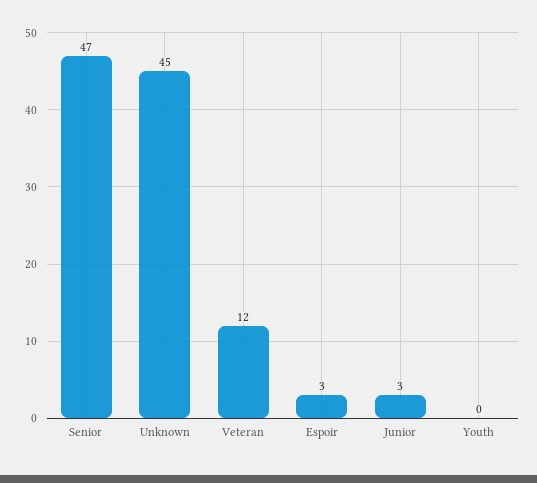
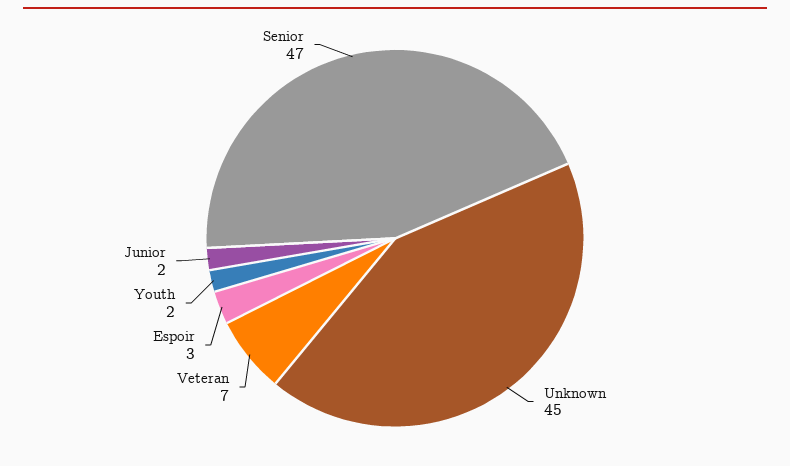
Veteran: 12 -> 7
Junior: 3 -> 2
Youth: 0 -> 2

